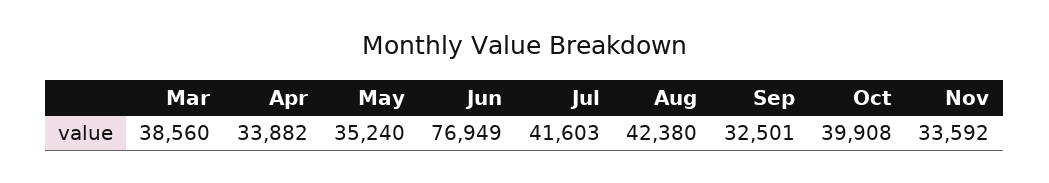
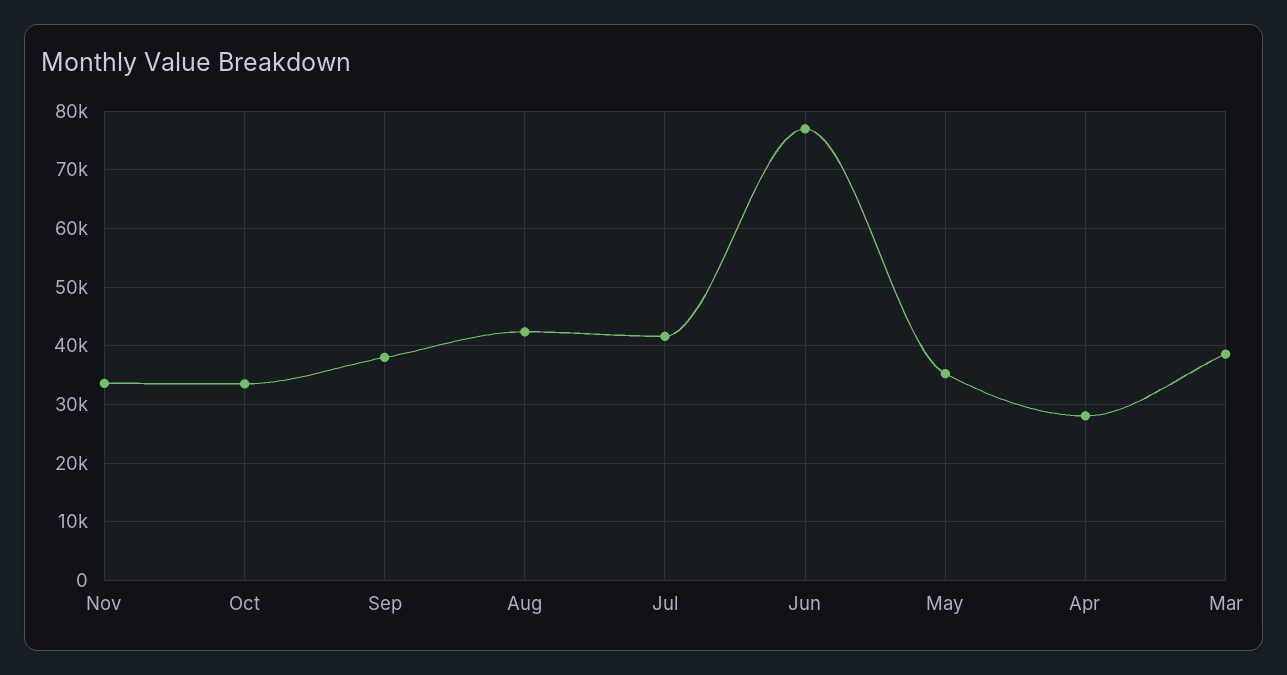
Apr: 33882 -> 28000
Sep: 32501 -> 38000
Oct: 39908 -> 34000

